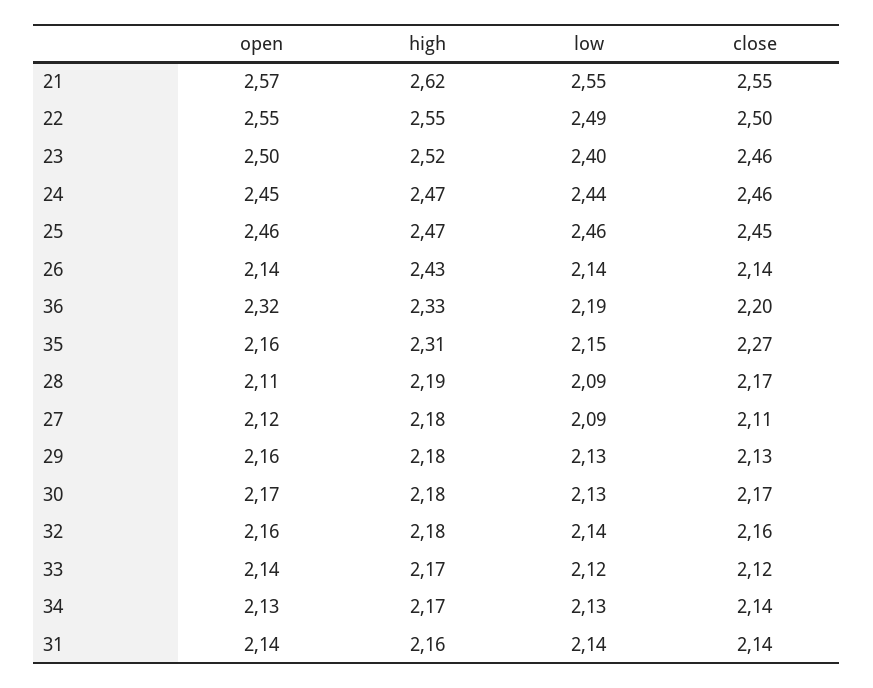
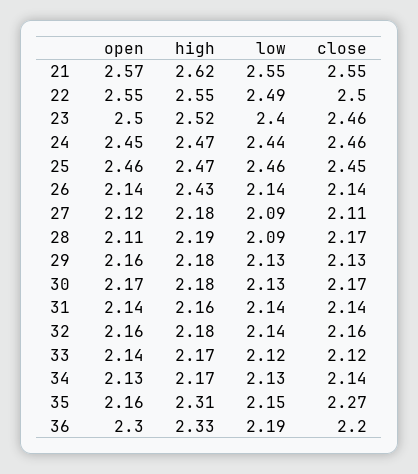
open, 36: 2.32 -> 2.3

